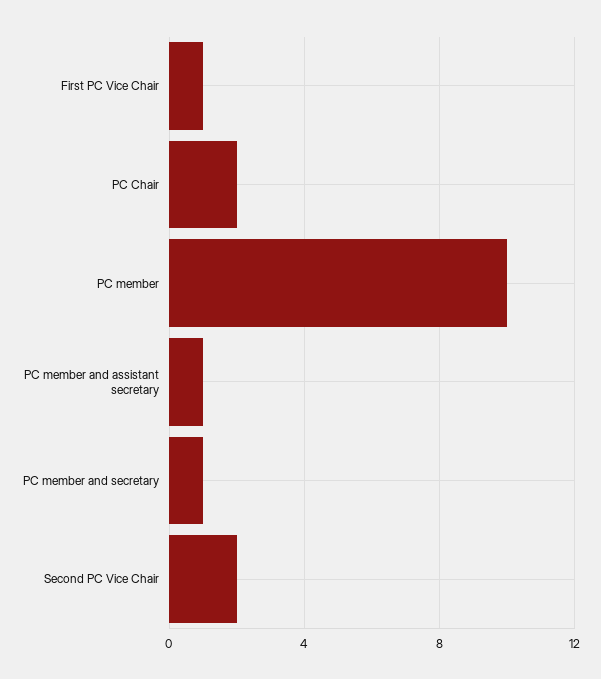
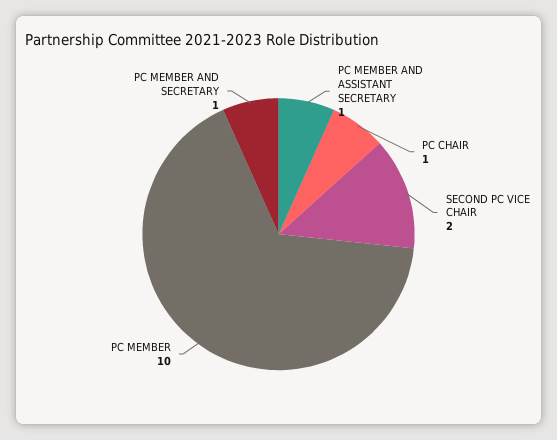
First PC Vice Chair: 1 -> none
PC Chair: 2 -> 1

